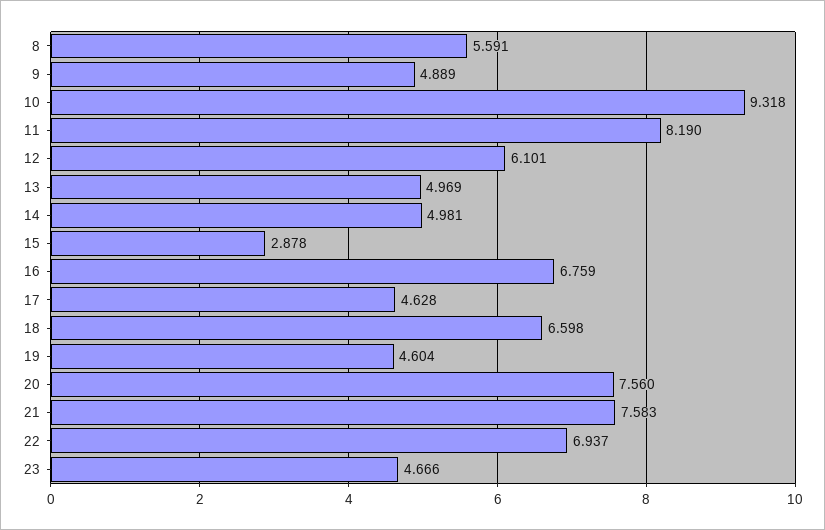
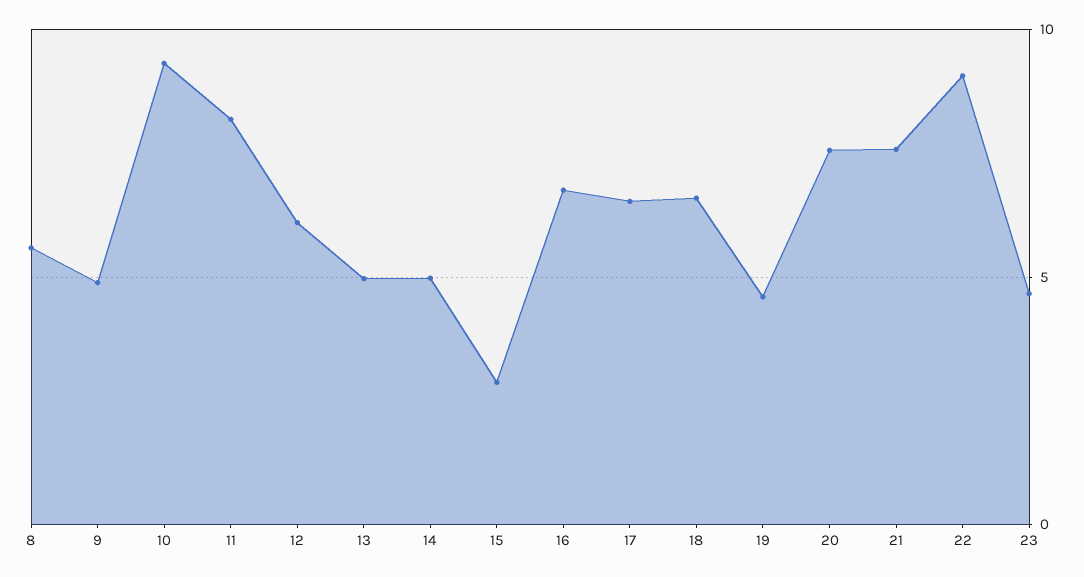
17: 4.628 -> 6.5
22: 6.937 -> 9

